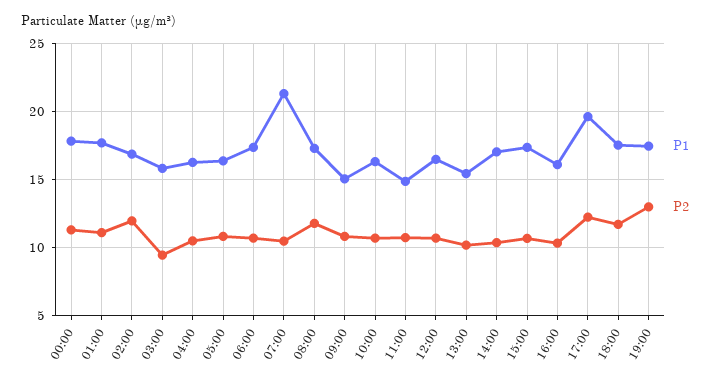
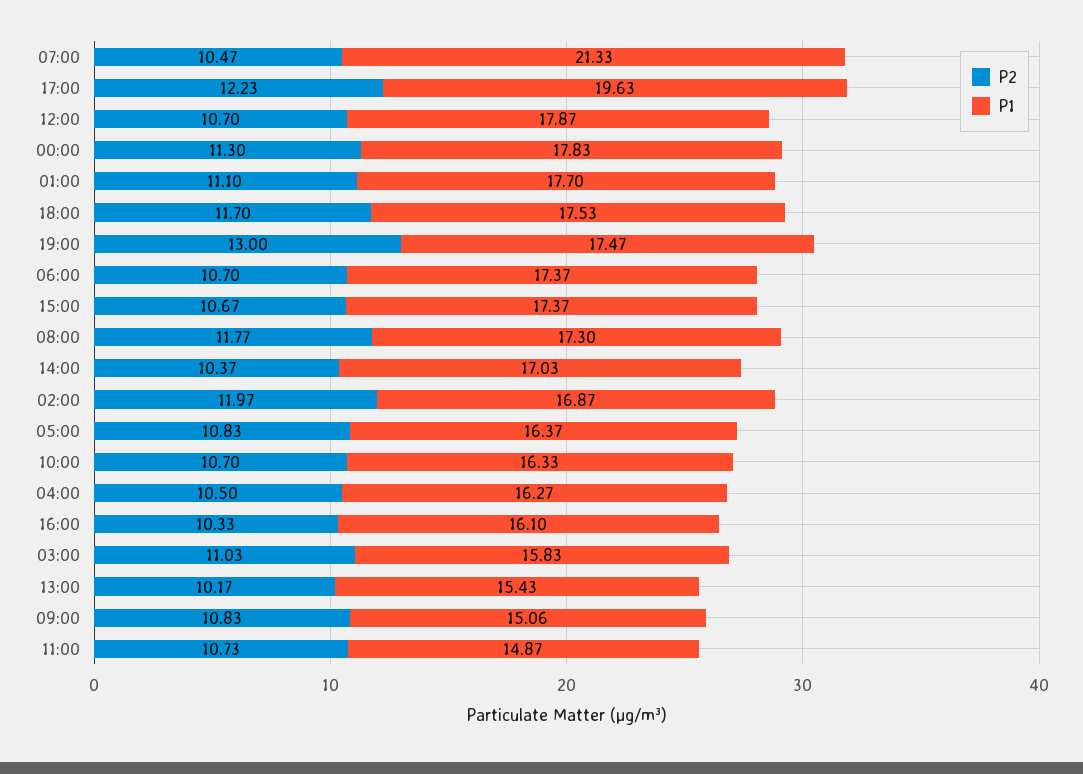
P2, 03:00: 9.5 -> 11.03
P1, 12:00: 16.5 -> 17.87

